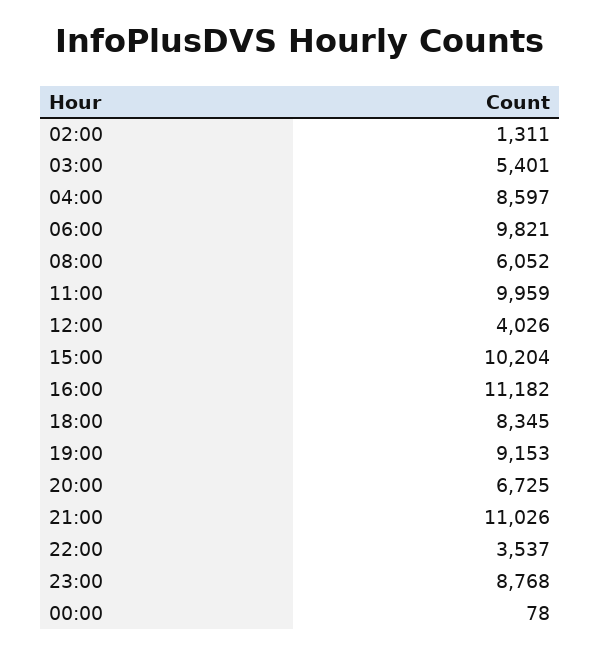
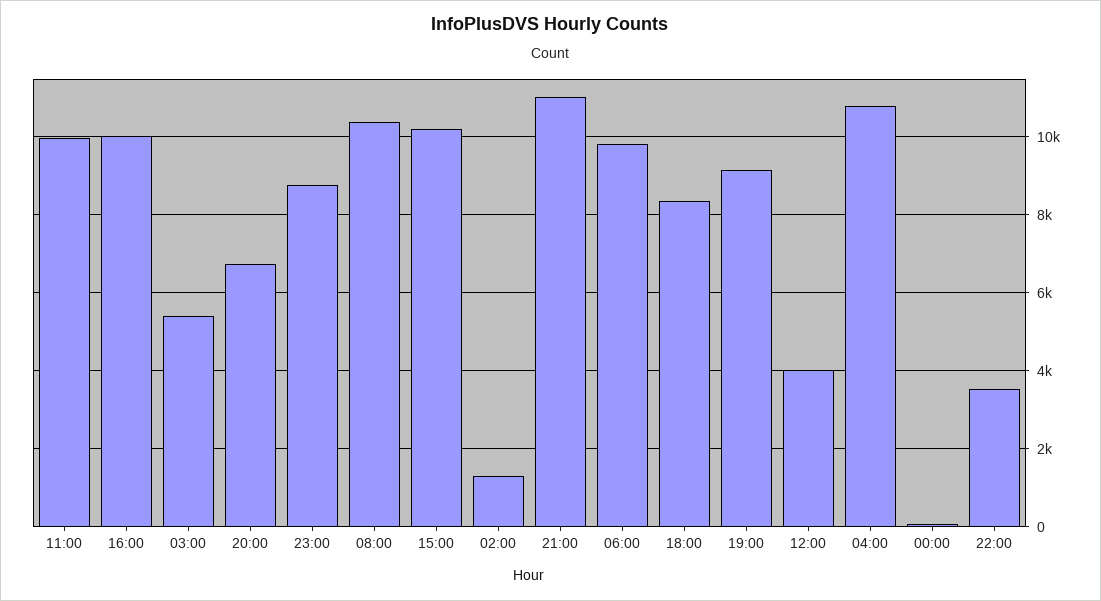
04:00: 8597 -> 10800
08:00: 6052 -> 10400
16:00: 11182 -> 10000

